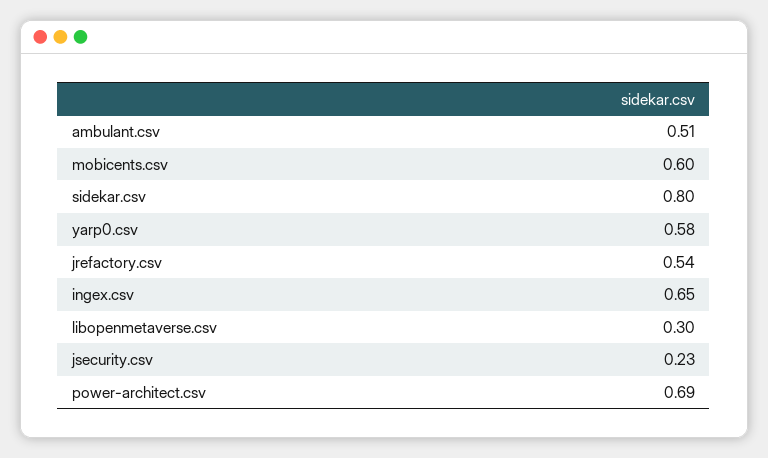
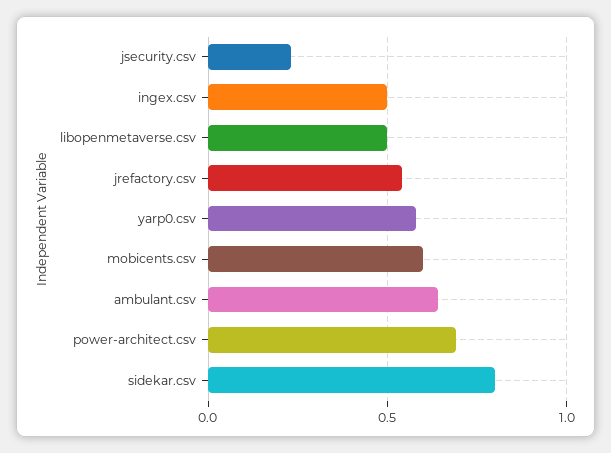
ambulant.csv: 0.51 -> 0.65
ingex.csv: 0.65 -> 0.5
libopenmetaverse.csv: 0.3 -> 0.5

